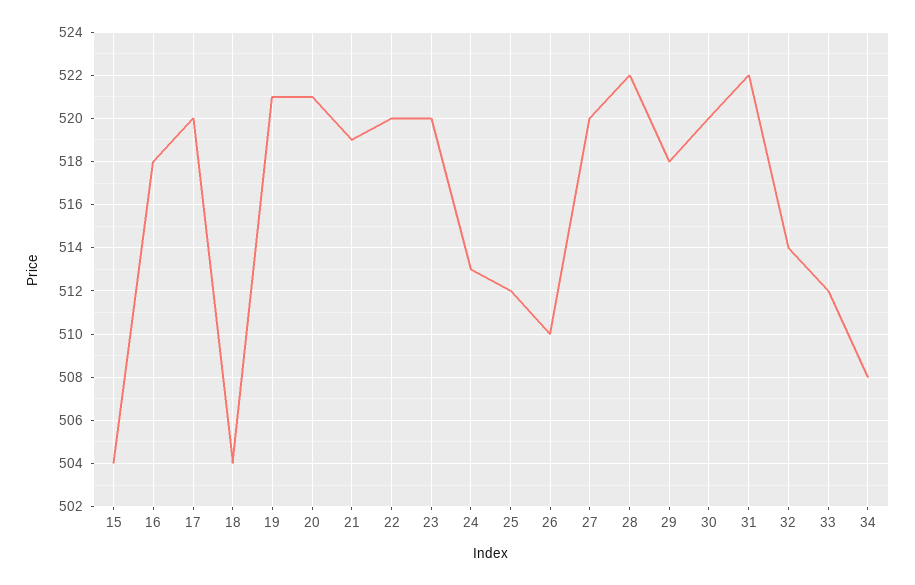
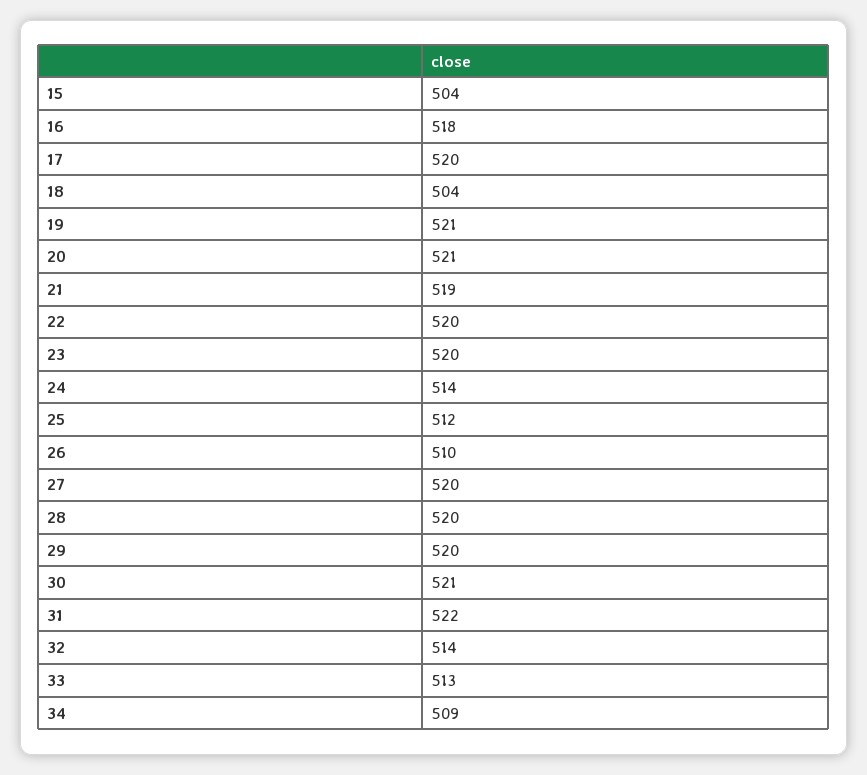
24: 513 -> 514
28: 522 -> 520
29: 518 -> 520
30: 520 -> 521
33: 512 -> 513
34: 508 -> 509

